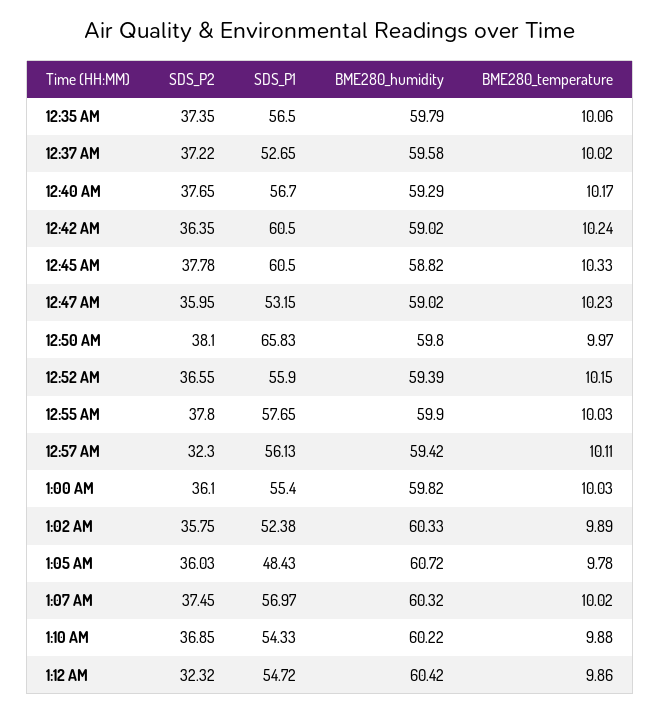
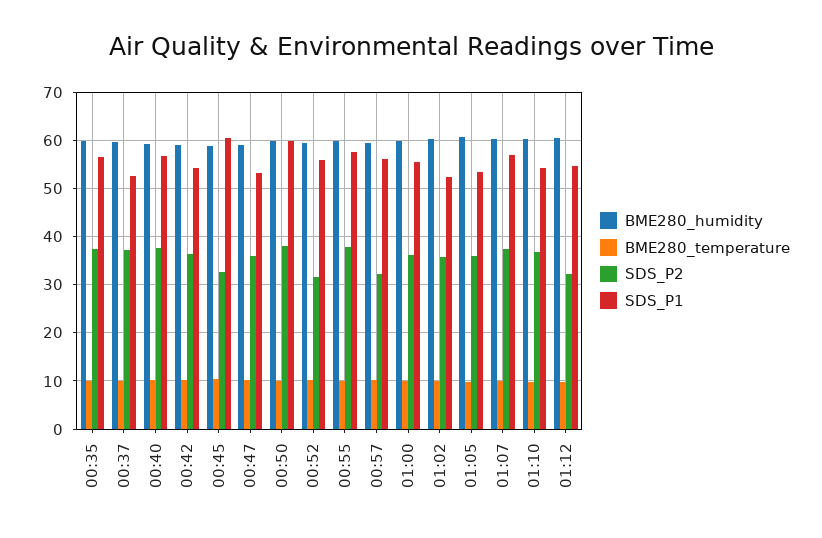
SDS_P1, 12:42 AM: 60.5 -> 54
SDS_P2, 12:45 AM: 37.78 -> 32
SDS_P1, 12:50 AM: 65.83 -> 60
SDS_P2, 12:52 AM: 36.55 -> 32
SDS_P1, 1:05 AM: 48.43 -> 54

